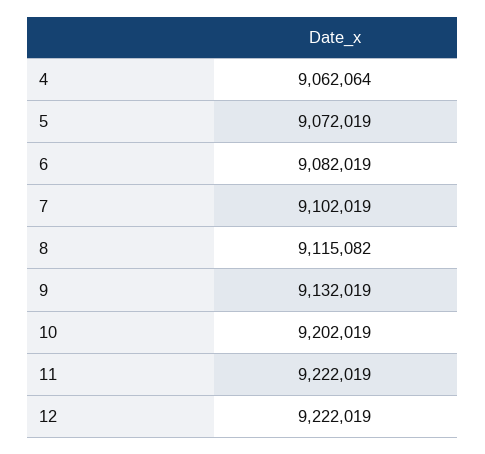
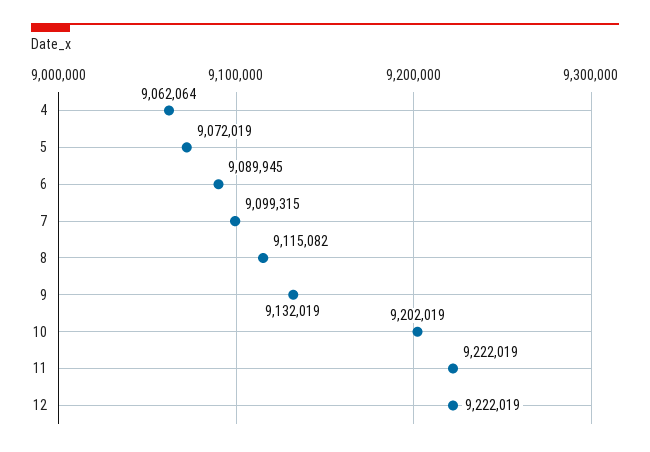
6: 9082019 -> 9089945
7: 9102019 -> 9099315

